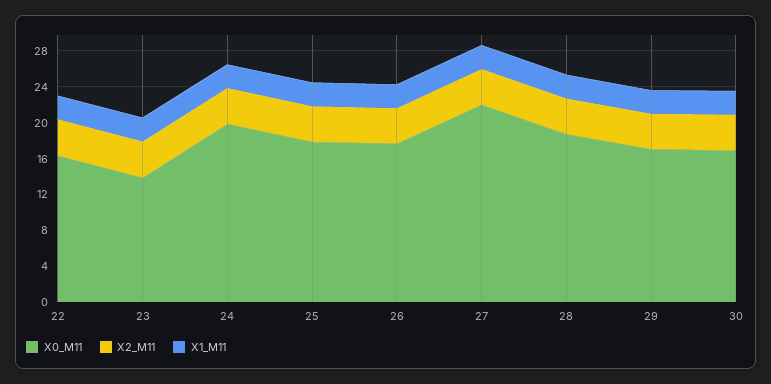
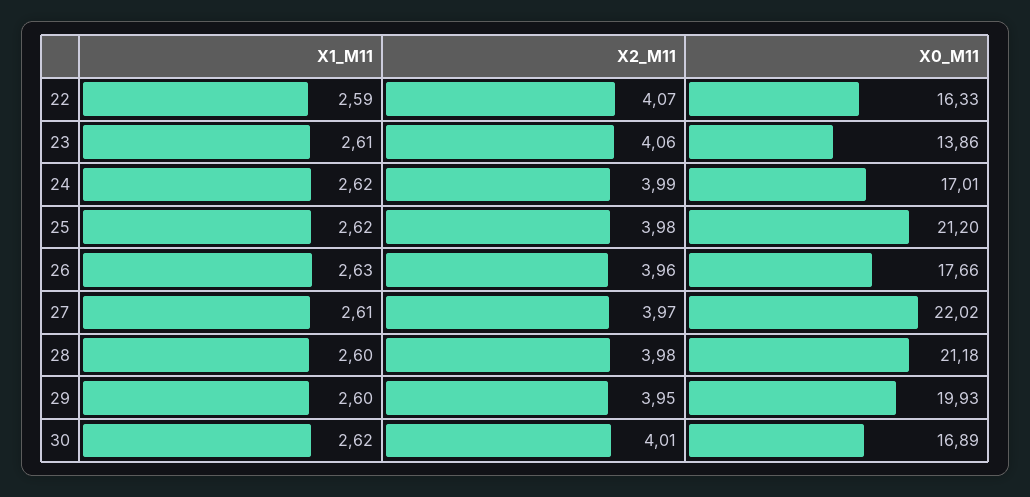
X0_M11, 24: 20 -> 17.01
X0_M11, 25: 18 -> 21.2
X0_M11, 28: 19 -> 21.18
X0_M11, 29: 17 -> 19.93

